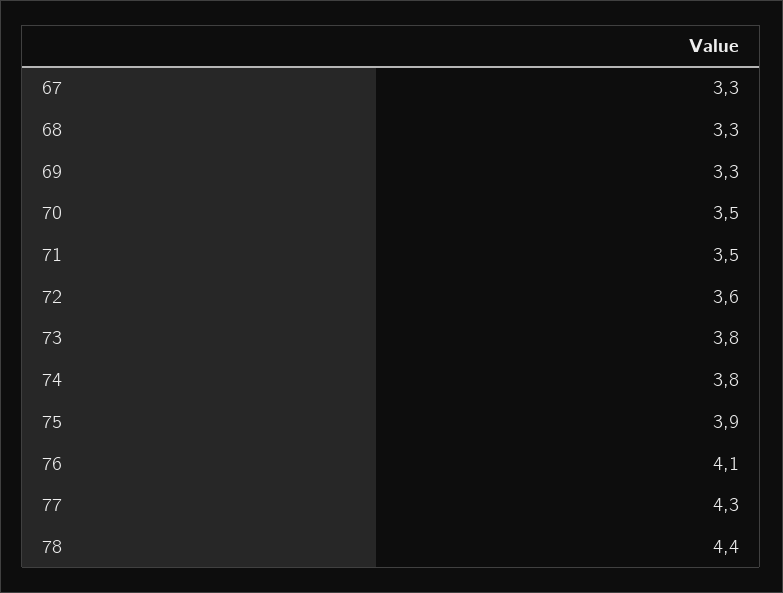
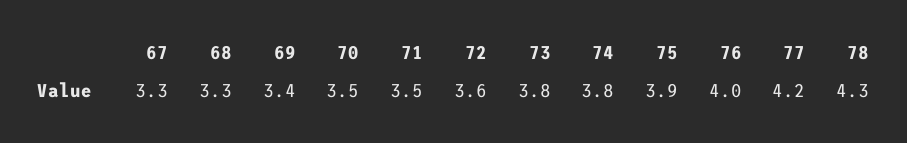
69: 3.3 -> 3.4
76: 4.1 -> 4
77: 4.3 -> 4.2
78: 4.4 -> 4.3

